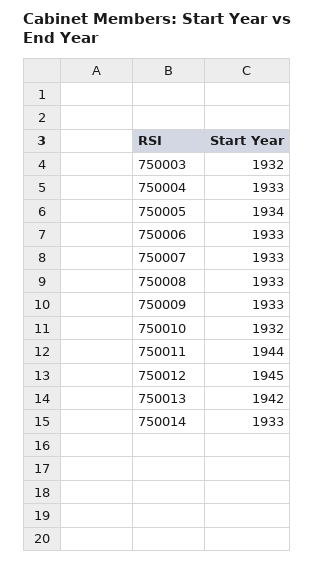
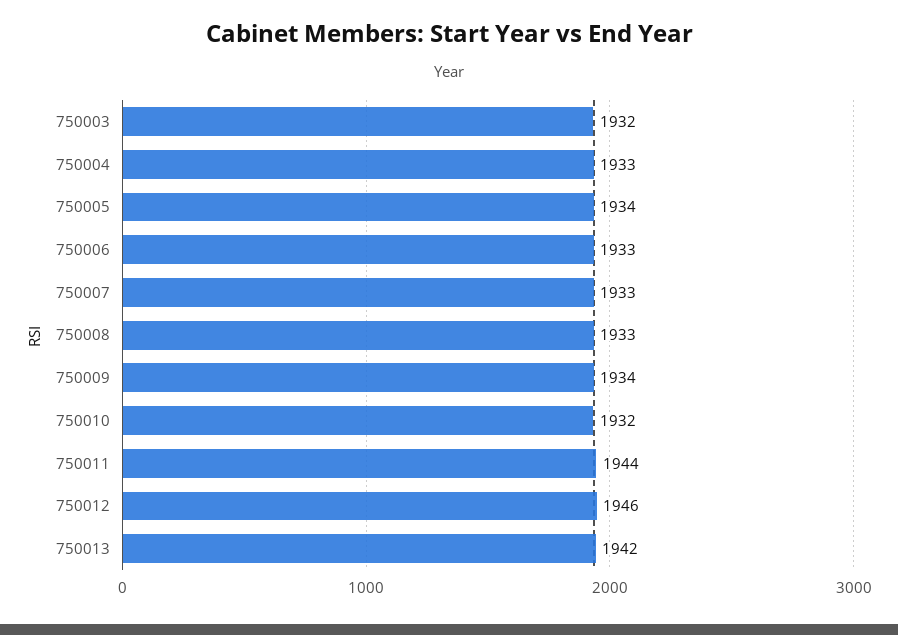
750009: 1933 -> 1934
750012: 1945 -> 1946
750014: 1933 -> none

